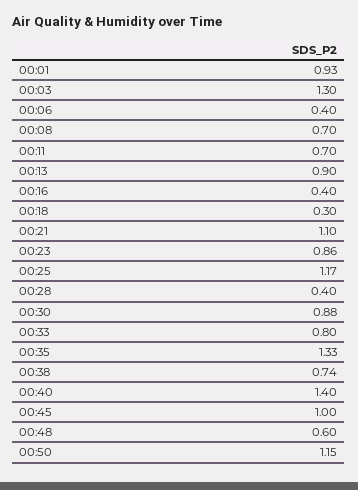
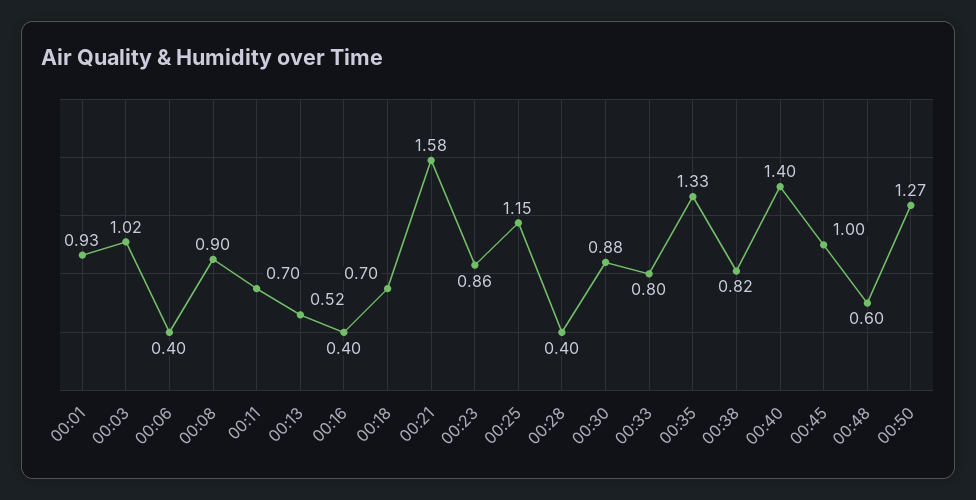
00:03: 1.3 -> 1.02
00:08: 0.7 -> 0.9
00:13: 0.9 -> 0.52
00:18: 0.3 -> 0.7
00:21: 1.1 -> 1.58
00:25: 1.17 -> 1.15
00:38: 0.74 -> 0.82
00:50: 1.15 -> 1.27

